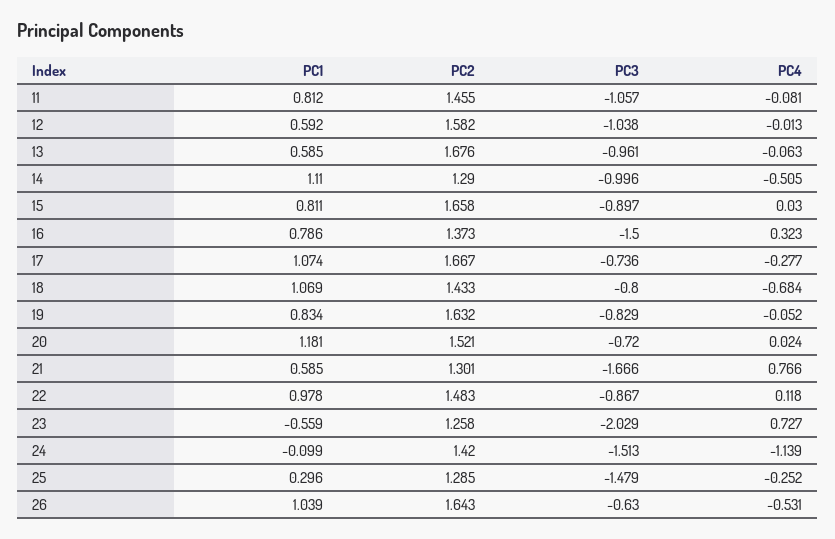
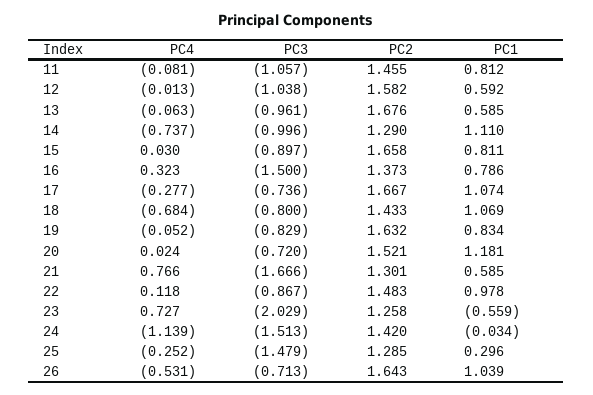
PC4, 14: -0.505 -> -0.737
PC1, 24: -0.099 -> -0.034
PC3, 26: -0.63 -> -0.713

